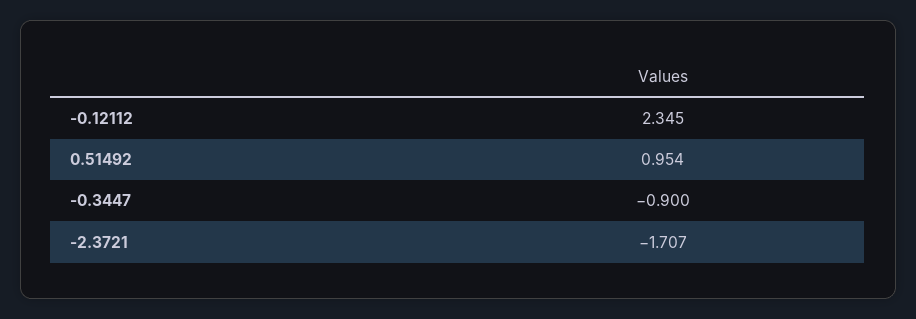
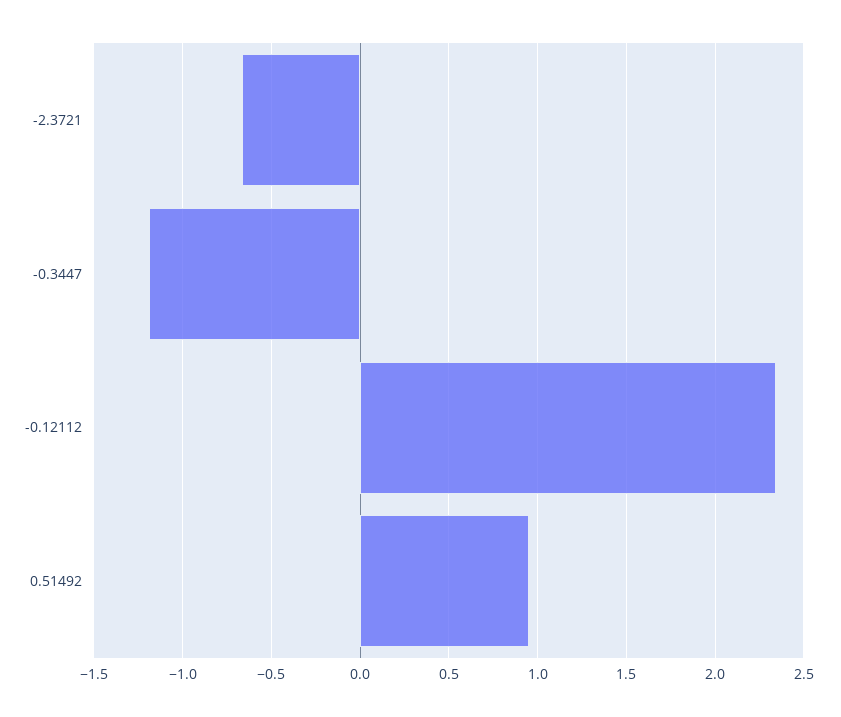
-0.3447: -0.9 -> -1.2
-2.3721: -1.707 -> -0.65

